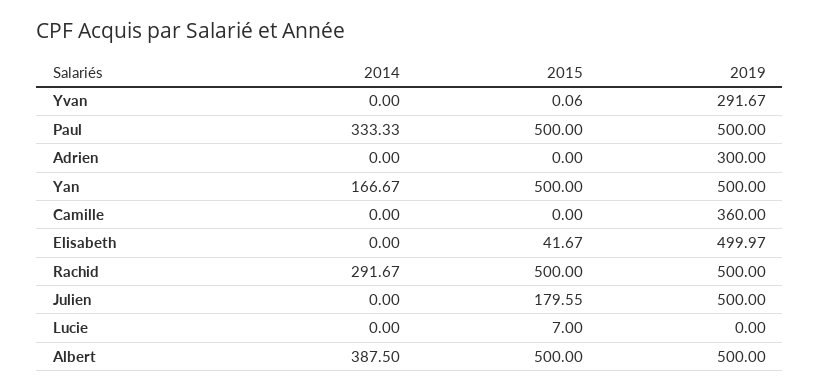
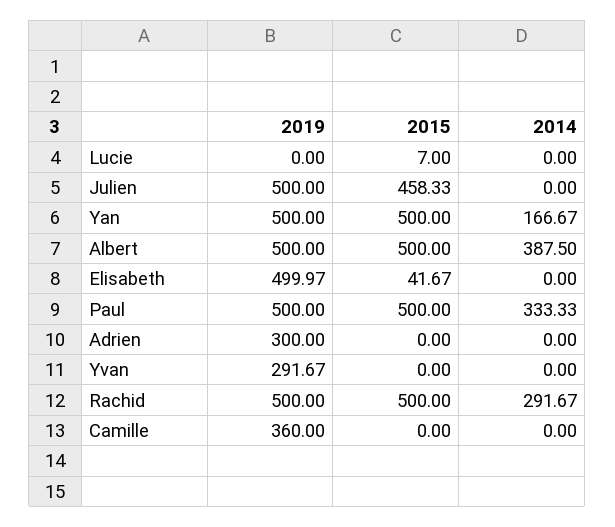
2015, Yvan: 0.06 -> 0
2015, Julien: 179.55 -> 458.33

